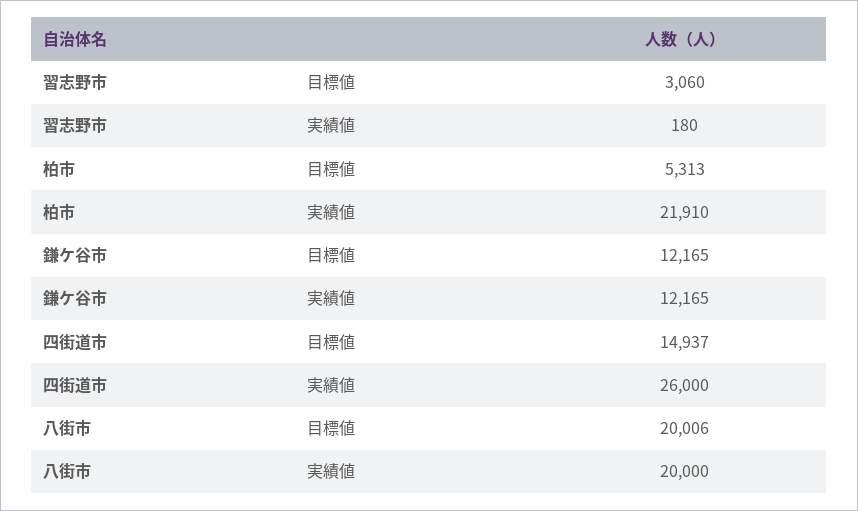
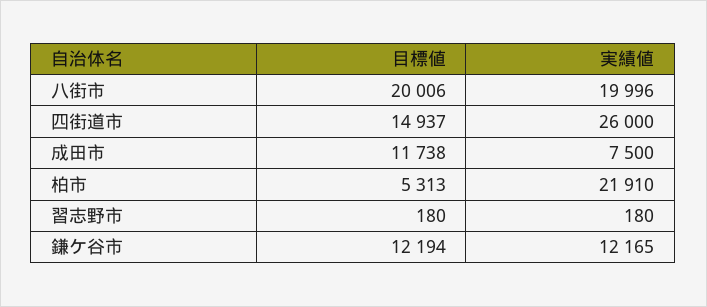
習志野市, 目標値: 3060 -> 180
鎌ケ谷市, 目標値: 12165 -> 12194
八街市, 実績値: 20000 -> 19996
成田市, 目標値: none -> 11738
成田市, 実績値: none -> 7500

